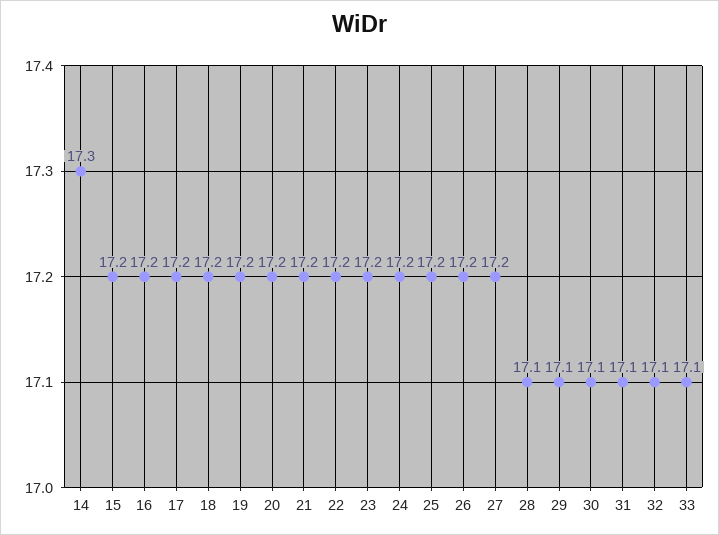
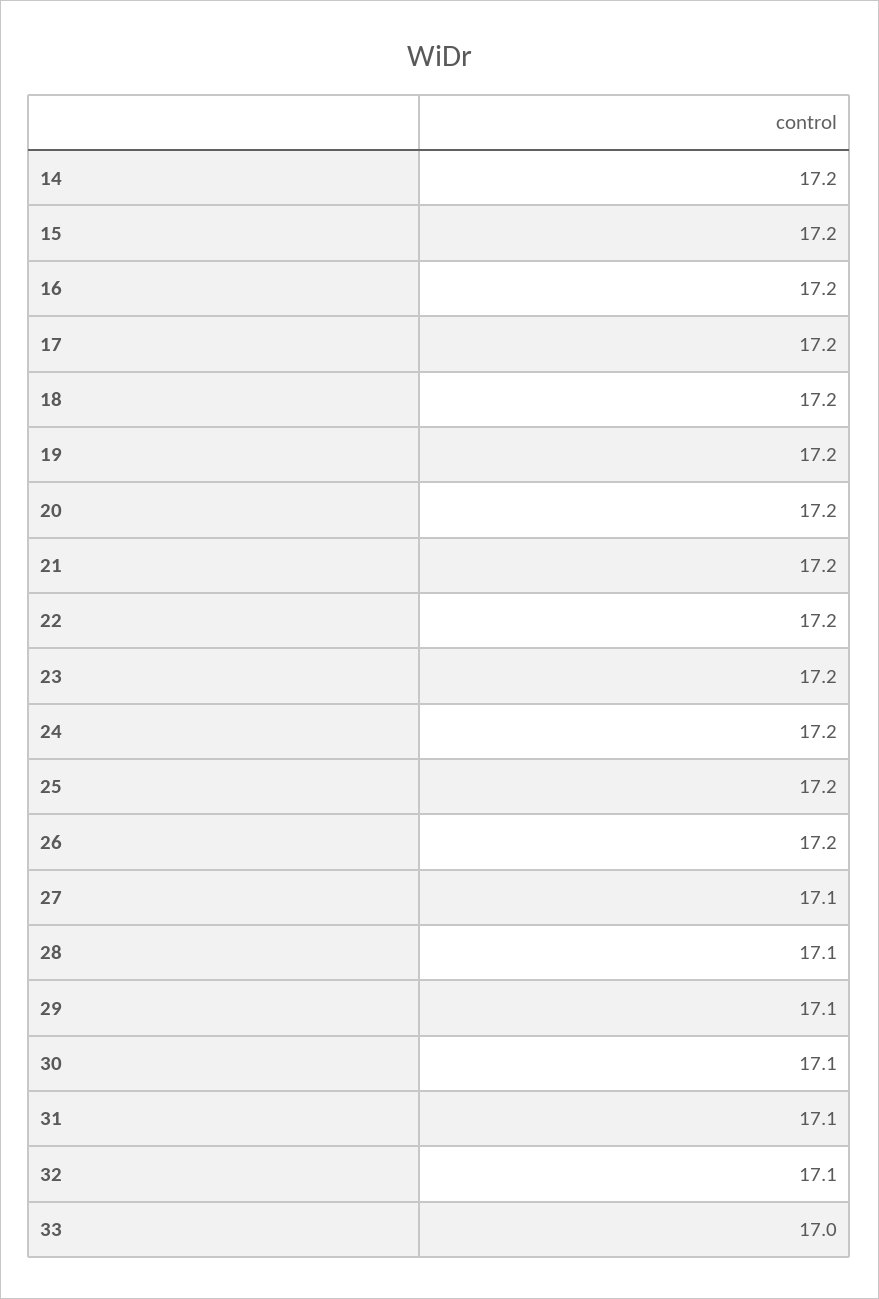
14: 17.3 -> 17.2
27: 17.2 -> 17.1
33: 17.1 -> 17

